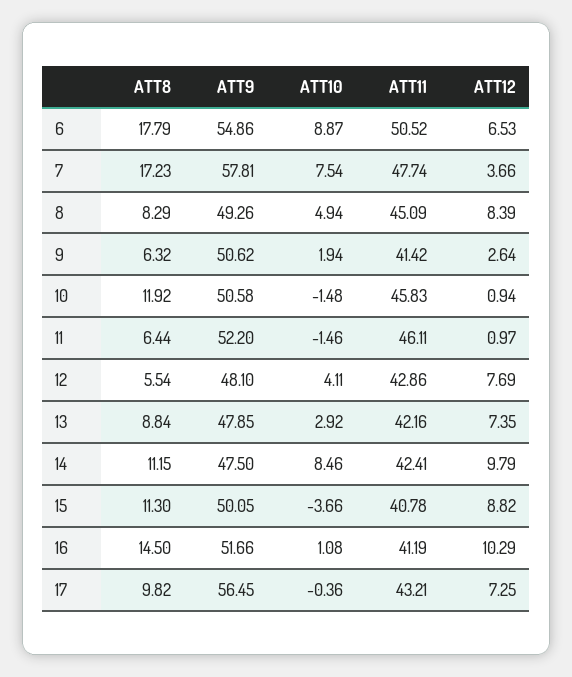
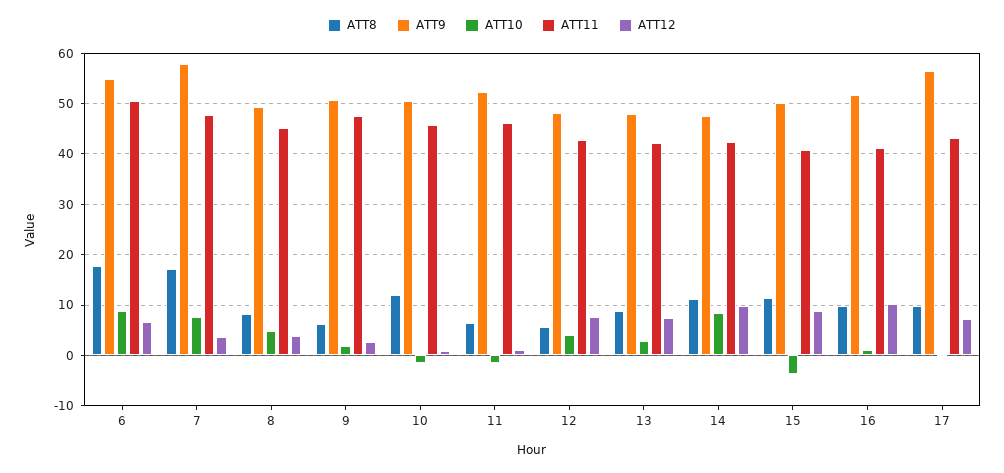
ATT12, 8: 8.39 -> 4
ATT11, 9: 41.42 -> 48
ATT8, 16: 14.5 -> 10

